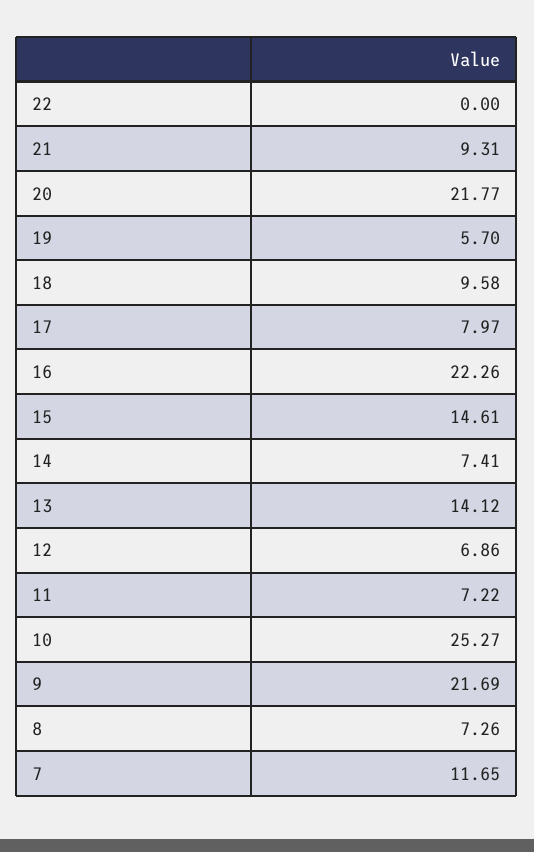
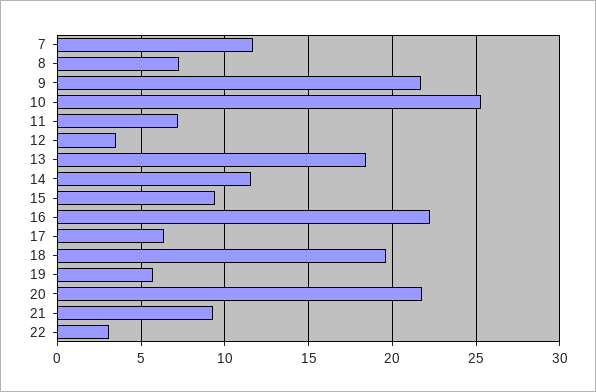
22: 0 -> 3
18: 9.58 -> 19.5
17: 7.97 -> 6.5
15: 14.61 -> 9.5
14: 7.41 -> 11.5
13: 14.12 -> 18.5
12: 6.86 -> 3.5

